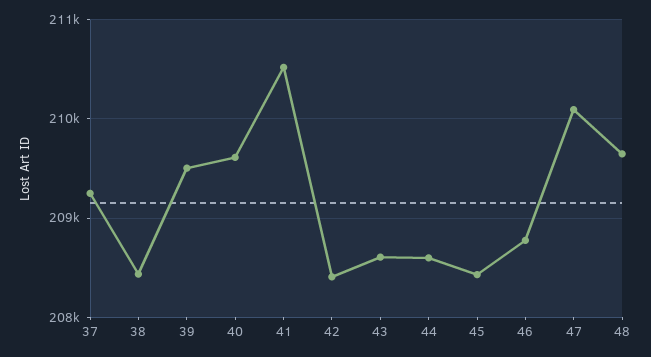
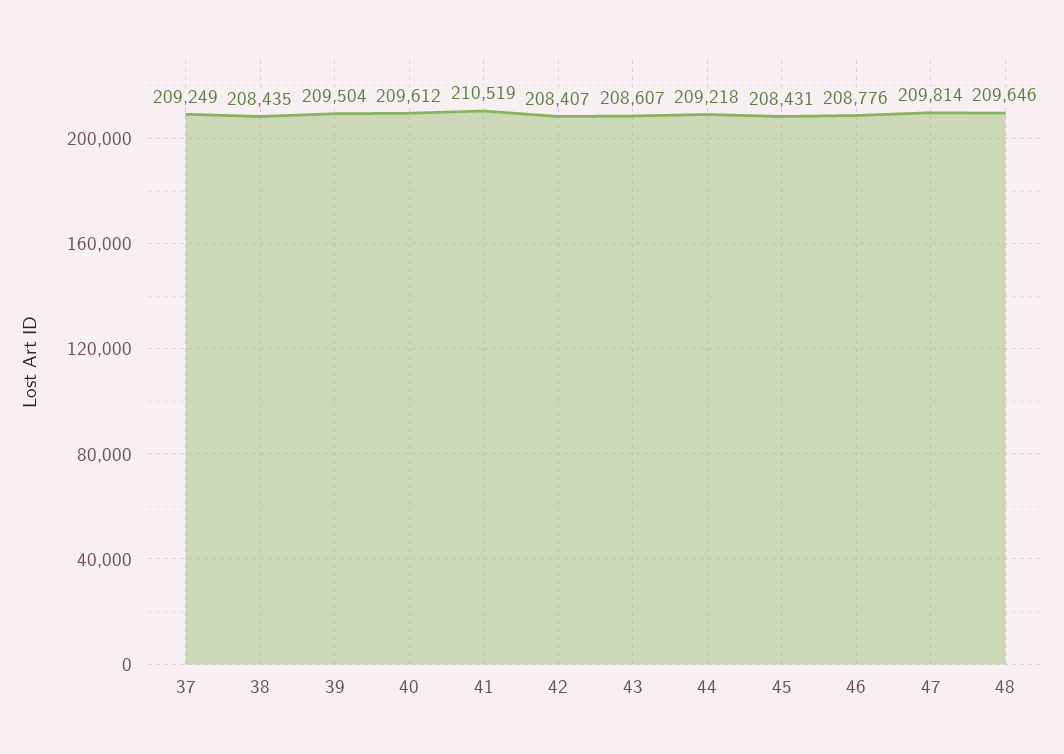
44: 208600 -> 209218
47: 210100 -> 209814

